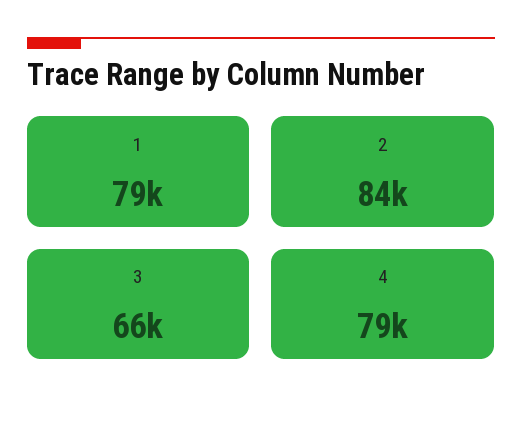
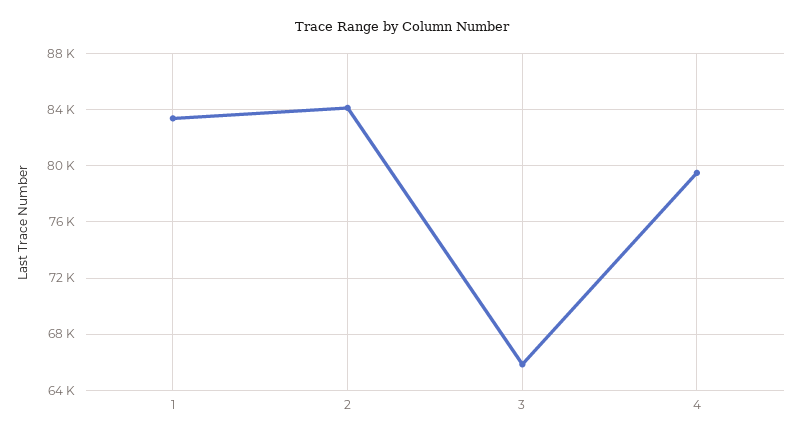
1: 79000 -> 83500

